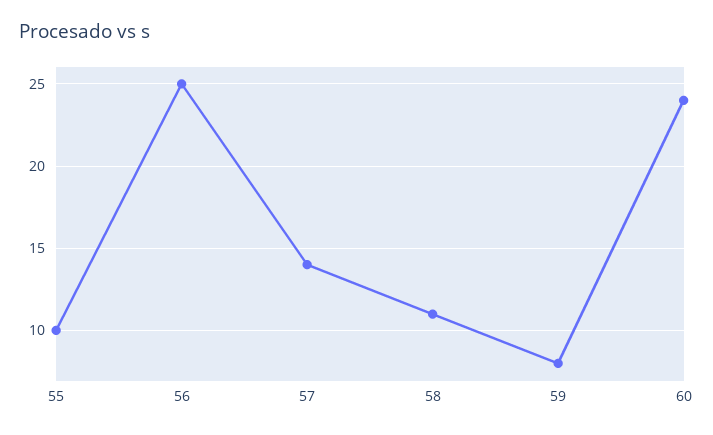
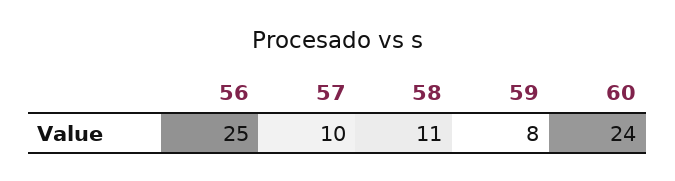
55: 10 -> none
57: 14 -> 10

